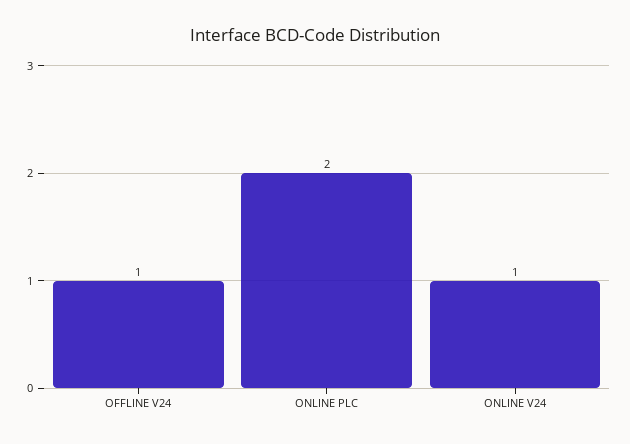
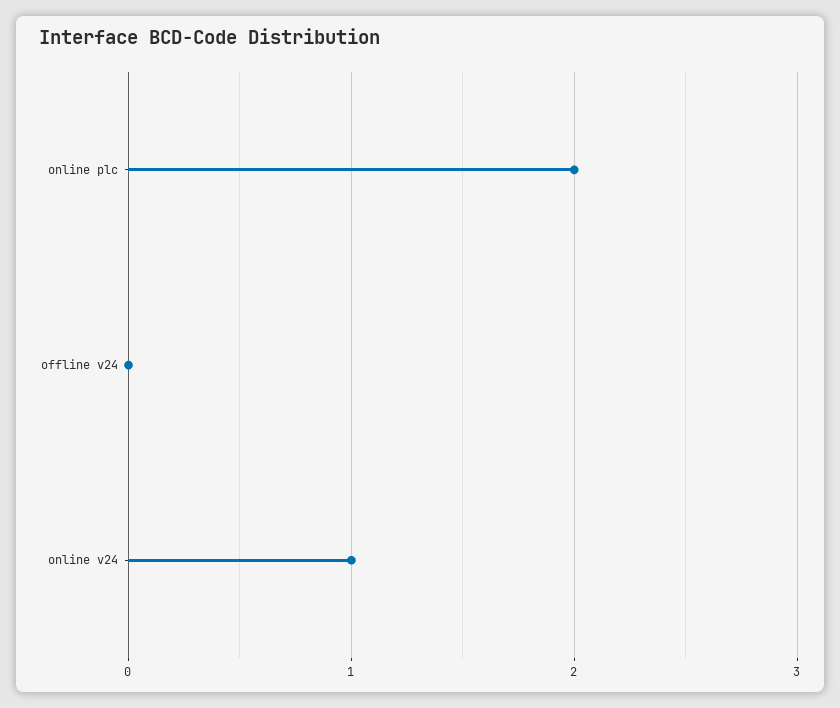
OFFLINE V24: 1 -> 0

